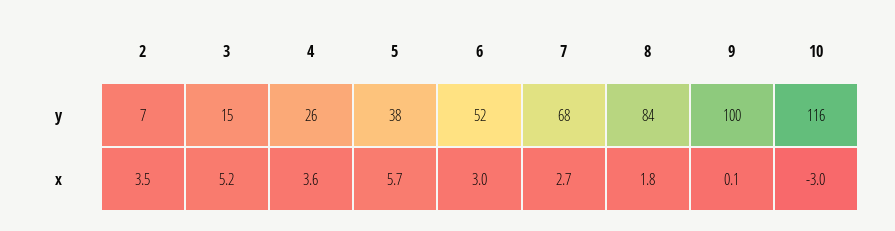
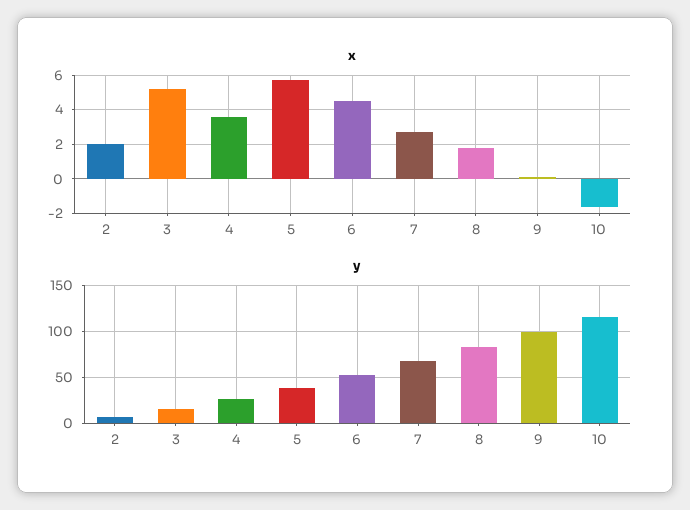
x, 2: 3.5 -> 2
x, 6: 3 -> 4.5
x, 10: -3 -> -1.5

